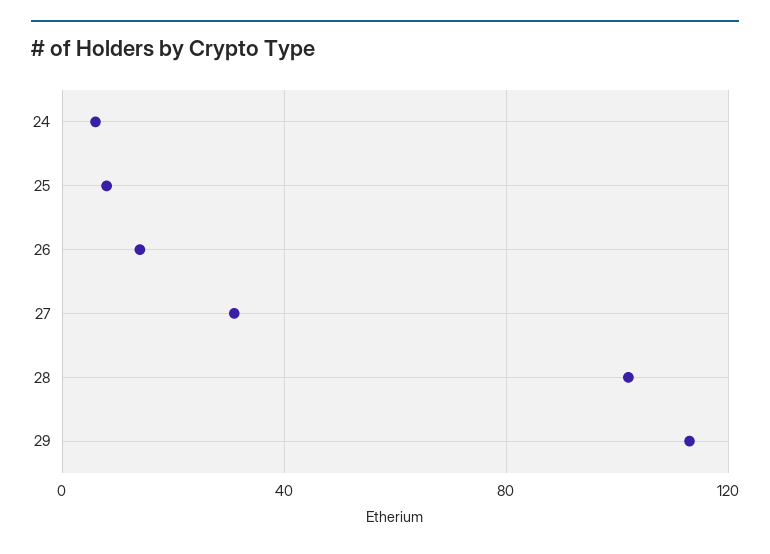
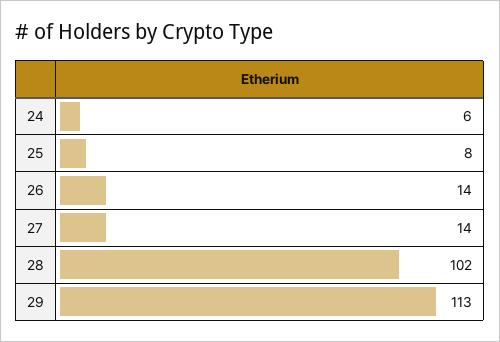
27: 30 -> 14

